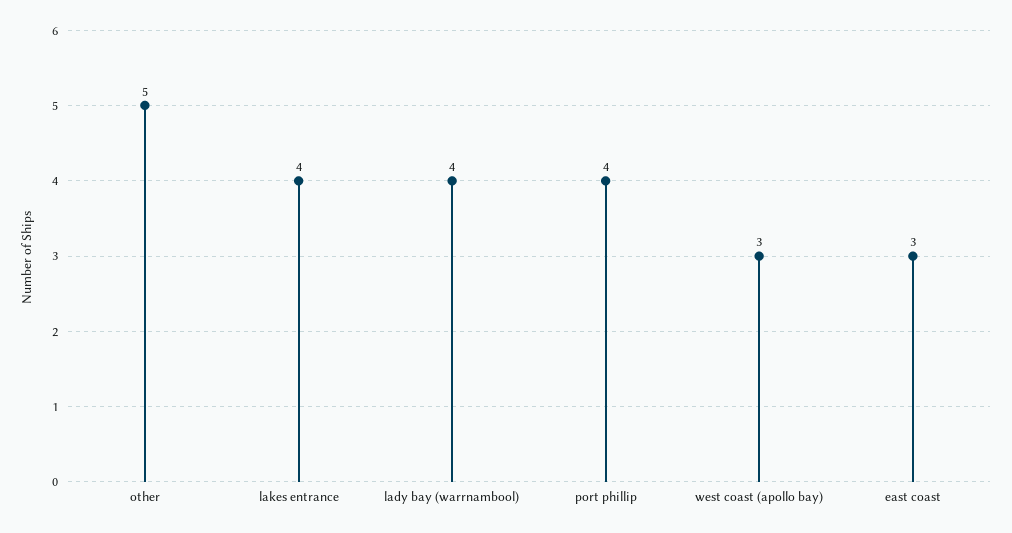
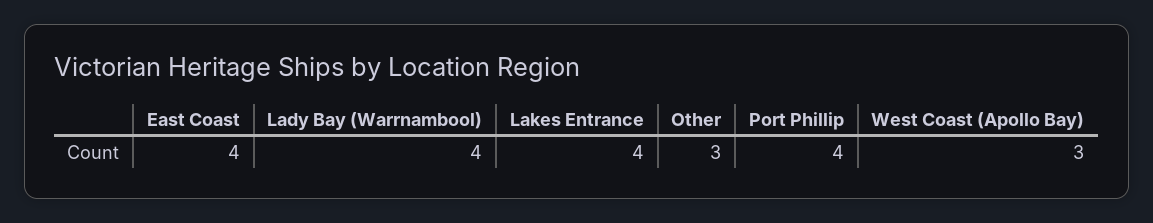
other: 5 -> 3
east coast: 3 -> 4

